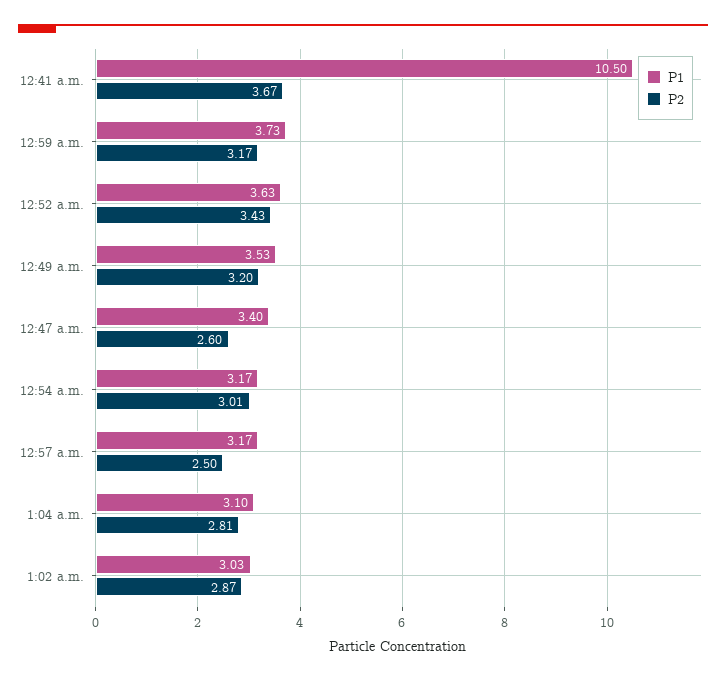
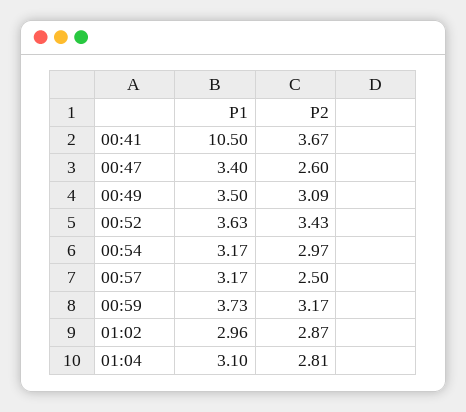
P1, 12:49 a.m.: 3.53 -> 3.5
P2, 12:49 a.m.: 3.2 -> 3.09
P2, 12:54 a.m.: 3.01 -> 2.97
P1, 1:02 a.m.: 3.03 -> 2.96

